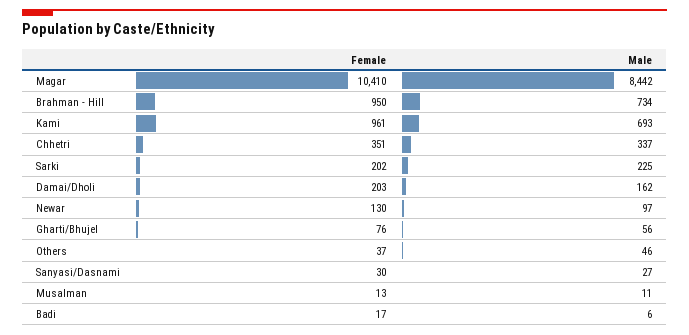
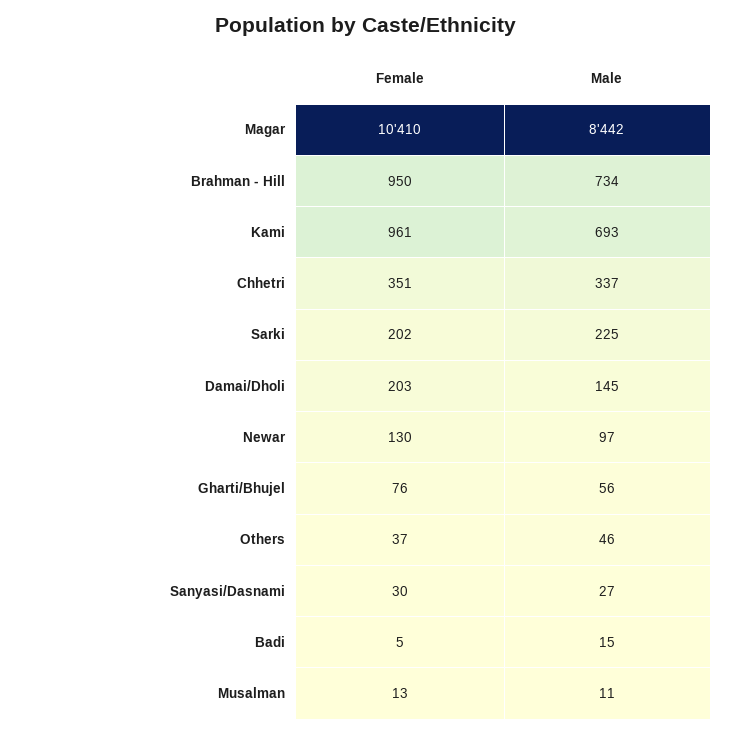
Male, Damai/Dholi: 162 -> 145
Female, Badi: 17 -> 5
Male, Badi: 6 -> 15

